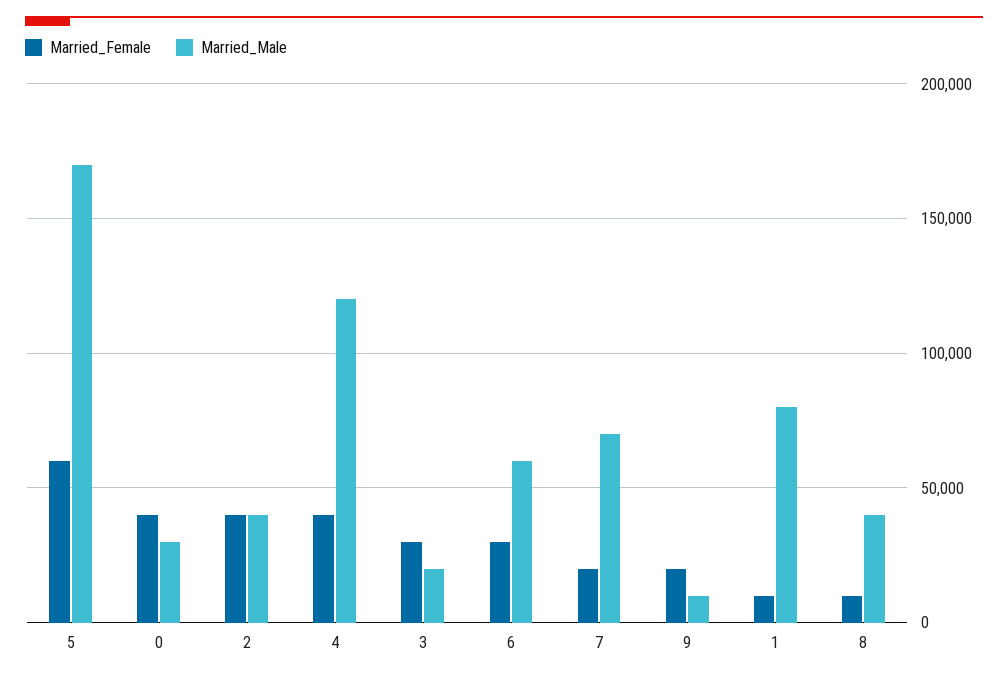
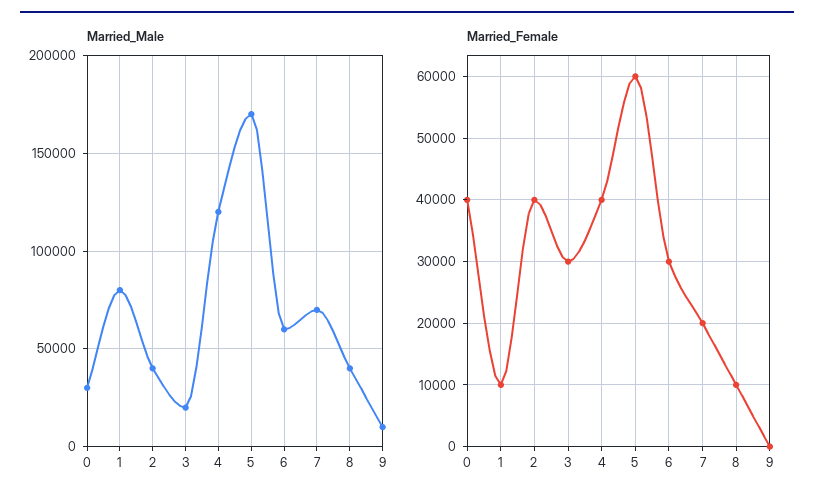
Married_Female, 9: 20000 -> 0

